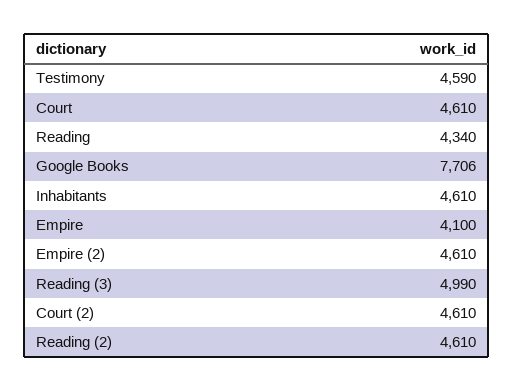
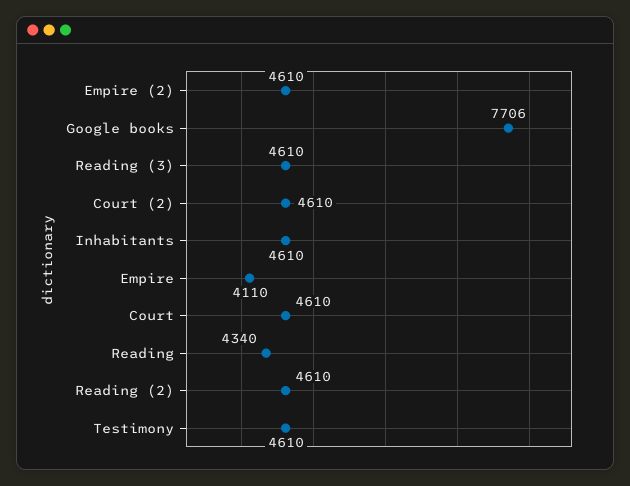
Testimony: 4590 -> 4610
Empire: 4100 -> 4110
Reading (3): 4990 -> 4610

